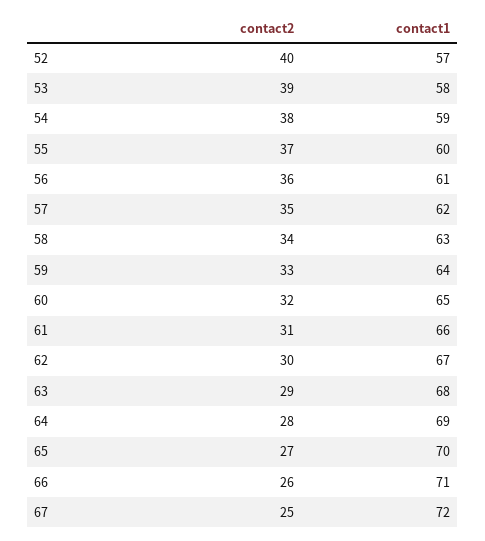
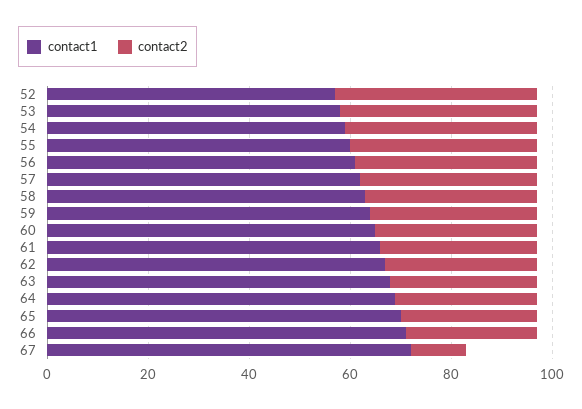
contact2, 67: 25 -> 10

